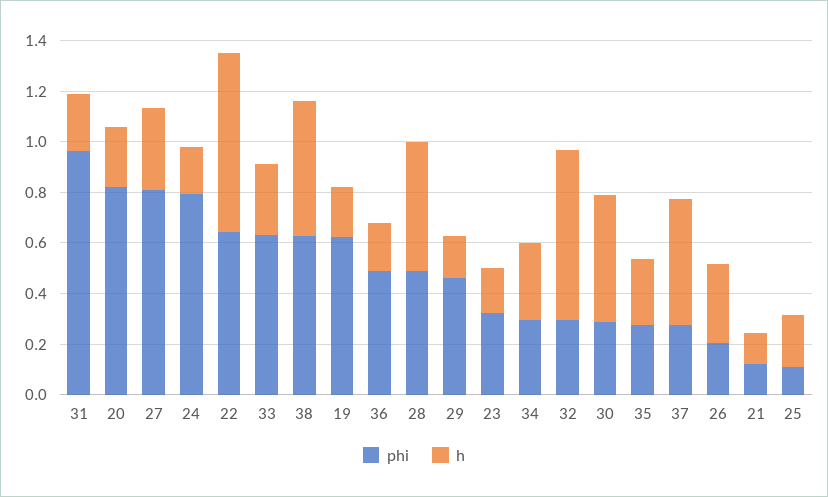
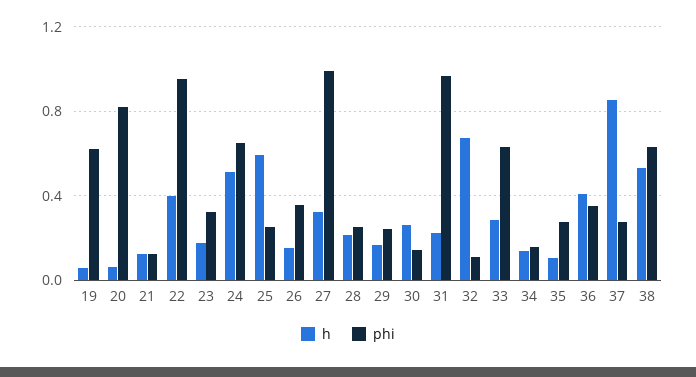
h, 20: 0.25 -> 0.05
phi, 27: 0.8 -> 1
phi, 24: 0.8 -> 0.65
h, 24: 0.2 -> 0.5
phi, 22: 0.65 -> 0.95
h, 22: 0.7 -> 0.4
h, 19: 0.2 -> 0.05
phi, 36: 0.5 -> 0.35
h, 36: 0.2 -> 0.4
phi, 28: 0.5 -> 0.25
h, 28: 0.5 -> 0.2
phi, 29: 0.45 -> 0.25
phi, 34: 0.3 -> 0.15
h, 34: 0.3 -> 0.15
phi, 32: 0.3 -> 0.1
phi, 30: 0.3 -> 0.15
h, 30: 0.5 -> 0.25
h, 35: 0.25 -> 0.1
h, 37: 0.5 -> 0.85
phi, 26: 0.2 -> 0.35
h, 26: 0.3 -> 0.15
phi, 25: 0.1 -> 0.25
h, 25: 0.2 -> 0.6

